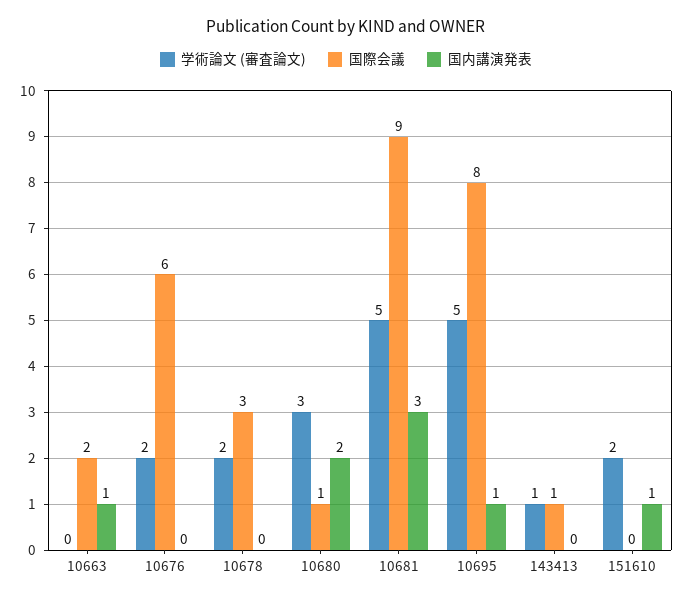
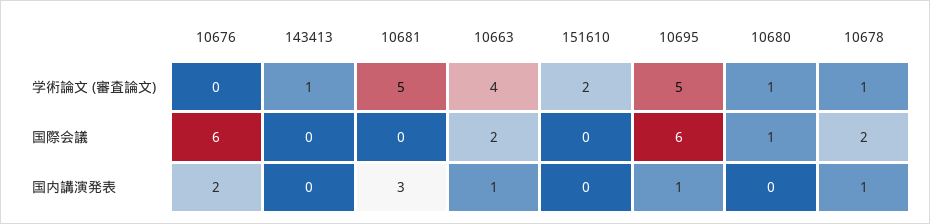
学術論文 (審査論文), 10663: 0 -> 4
学術論文 (審査論文), 10676: 2 -> 0
国内講演発表, 10676: 0 -> 2
学術論文 (審査論文), 10678: 2 -> 1
国際会議, 10678: 3 -> 2
国内講演発表, 10678: 0 -> 1
学術論文 (審査論文), 10680: 3 -> 1
国内講演発表, 10680: 2 -> 0
国際会議, 10681: 9 -> 0
国際会議, 10695: 8 -> 6
国際会議, 143413: 1 -> 0
国内講演発表, 151610: 1 -> 0

